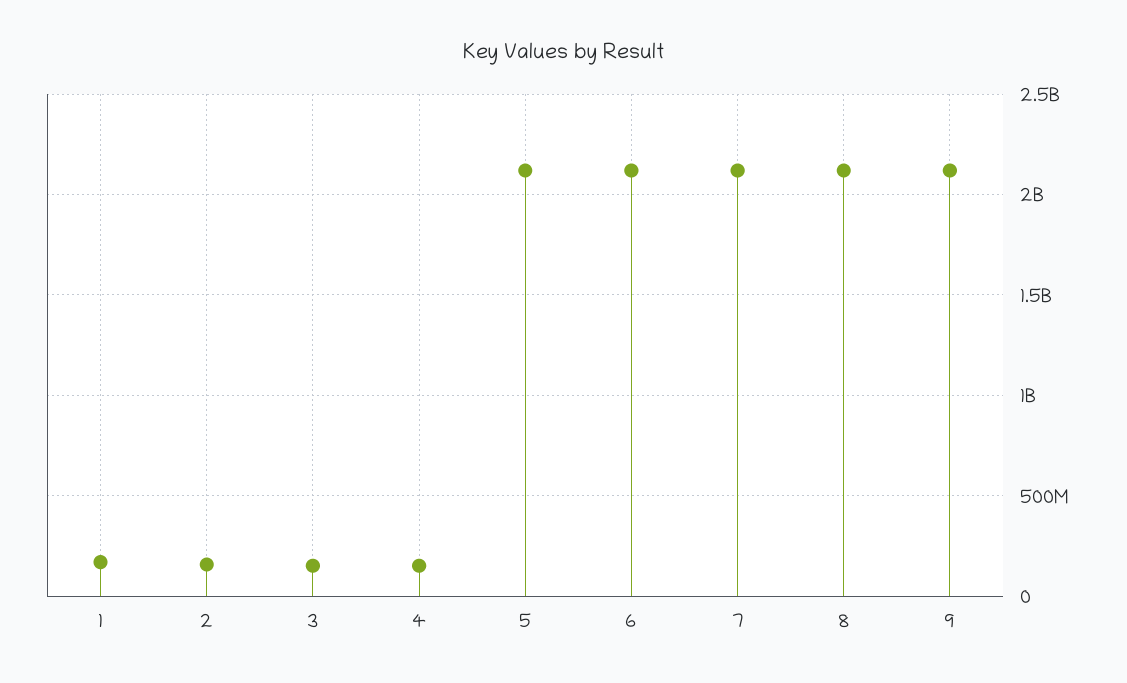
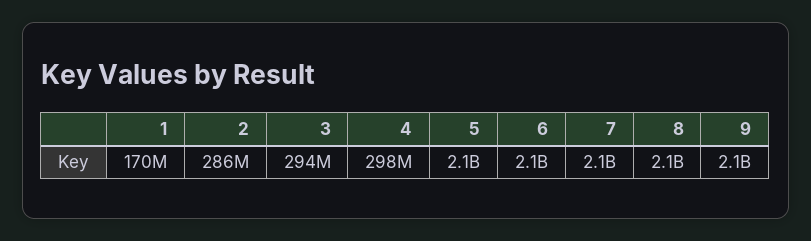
2: 150000000 -> 286000000
3: 150000000 -> 294000000
4: 150000000 -> 298000000

